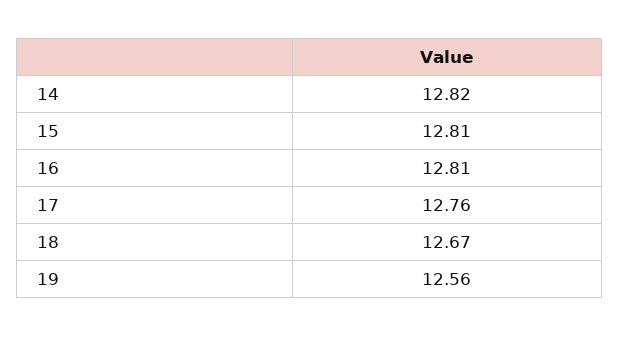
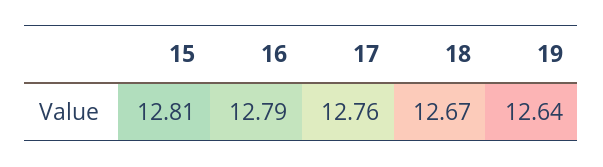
14: 12.82 -> none
16: 12.81 -> 12.79
19: 12.56 -> 12.64

